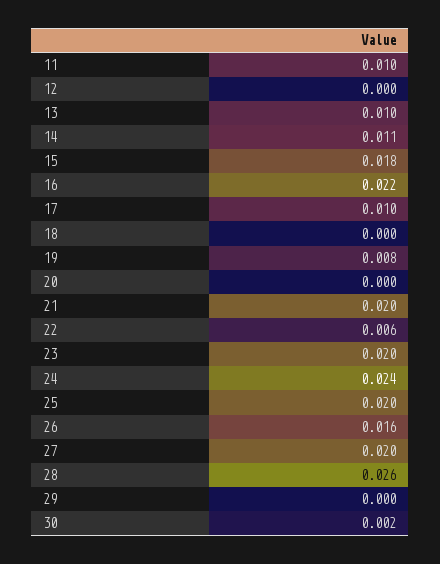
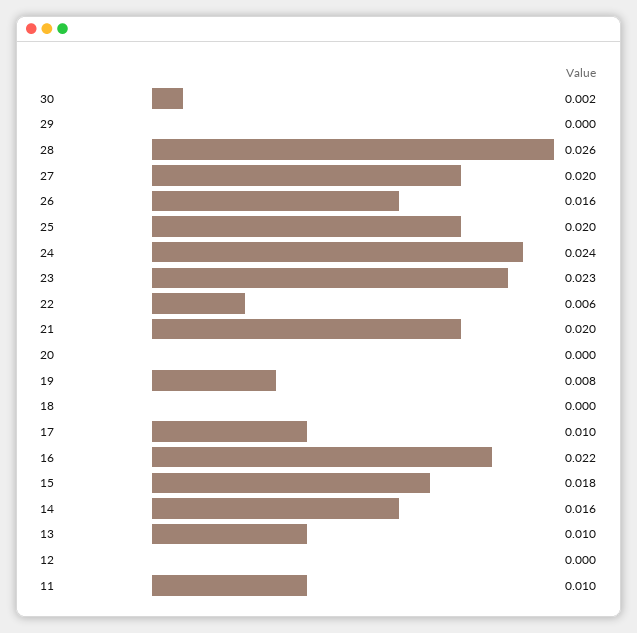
14: 0.011 -> 0.016
23: 0.02 -> 0.023

